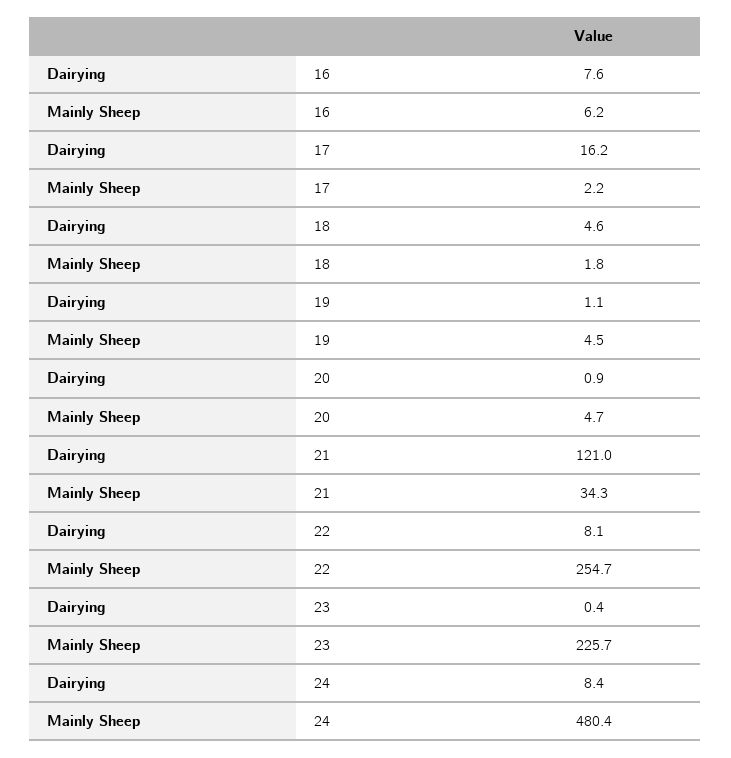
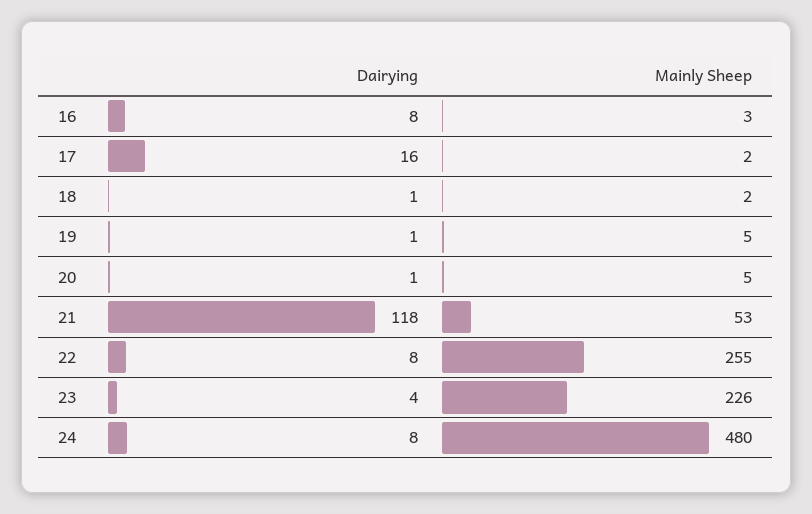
Mainly Sheep, 16: 6.2 -> 3
Dairying, 18: 4.6 -> 1
Dairying, 21: 121 -> 118
Mainly Sheep, 21: 34.3 -> 53
Dairying, 23: 0.4 -> 4

